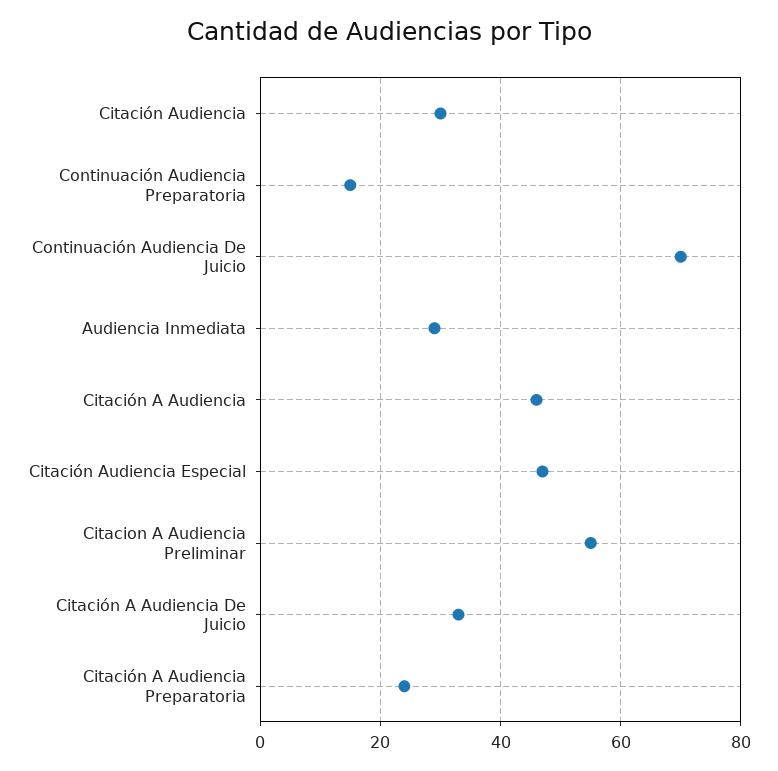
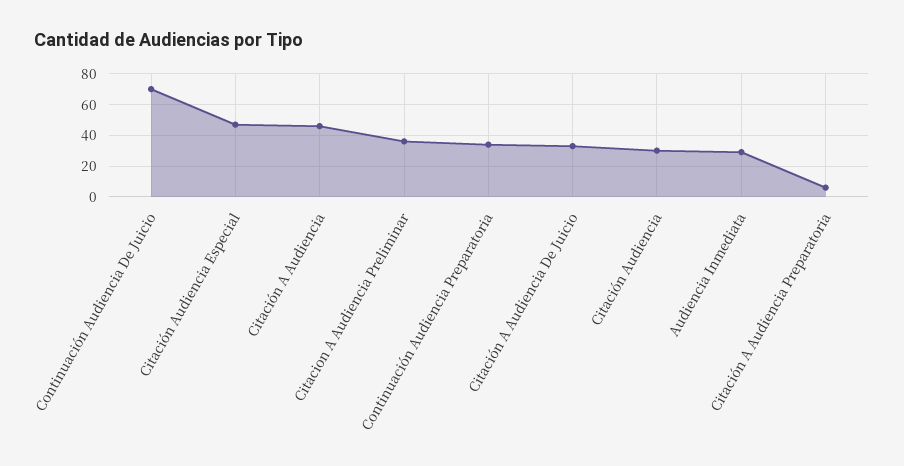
Continuación Audiencia Preparatoria: 15 -> 35
Citacion A Audiencia Preliminar: 55 -> 35
Citación A Audiencia Preparatoria: 25 -> 5

